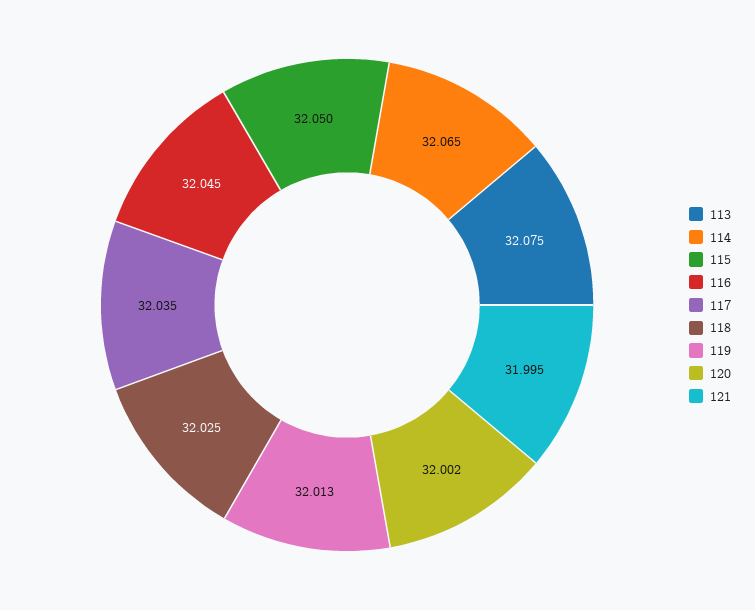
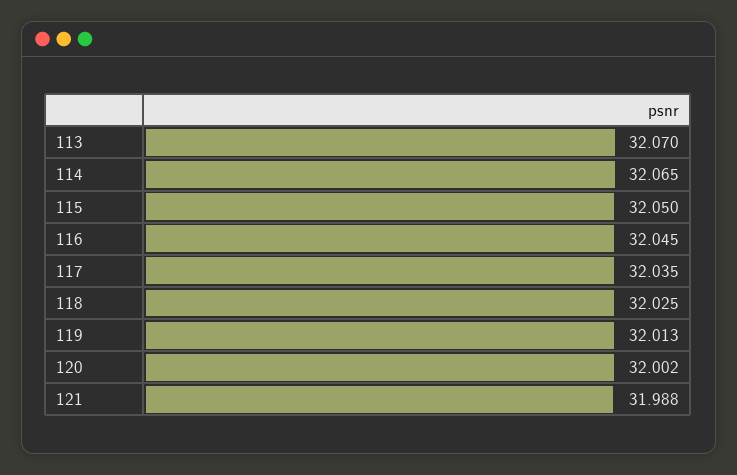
113: 32.075 -> 32.07
121: 31.995 -> 31.988

